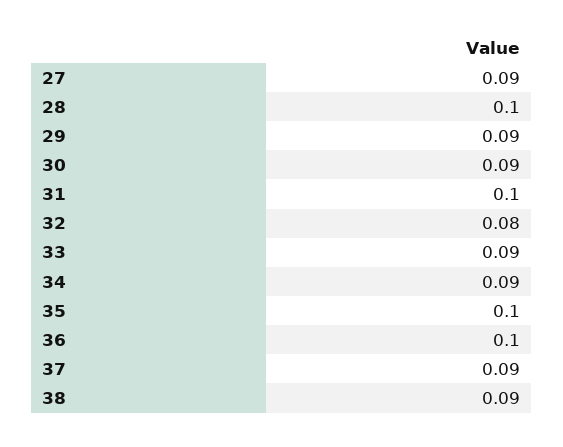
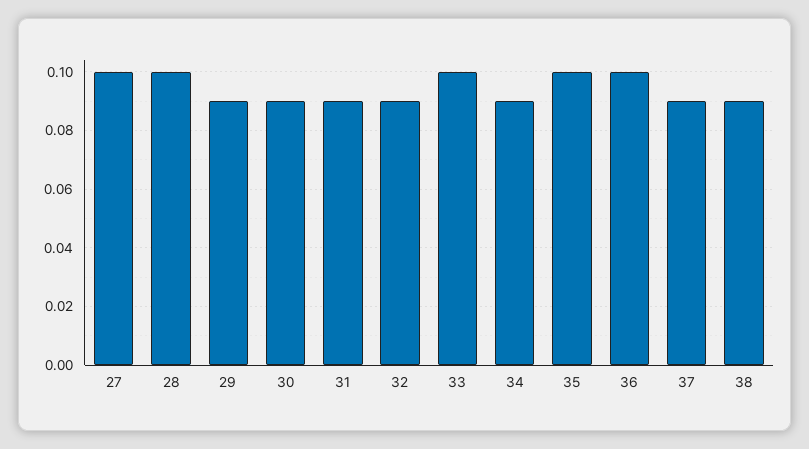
27: 0.09 -> 0.1
31: 0.1 -> 0.09
32: 0.08 -> 0.09
33: 0.09 -> 0.1

